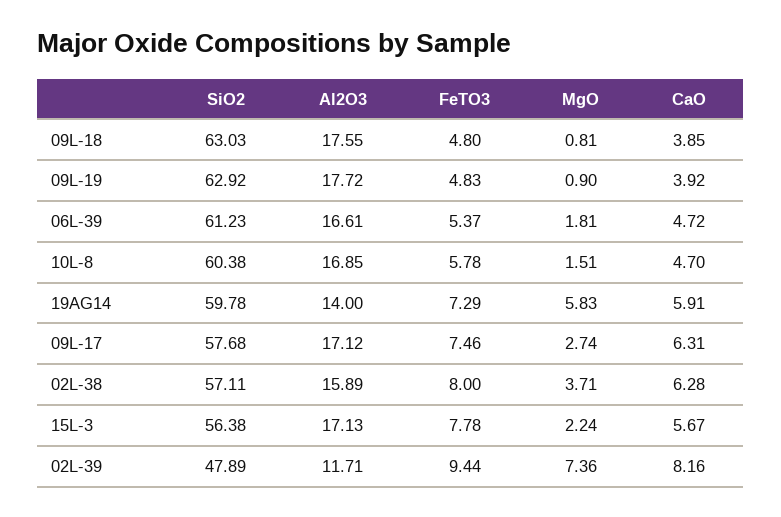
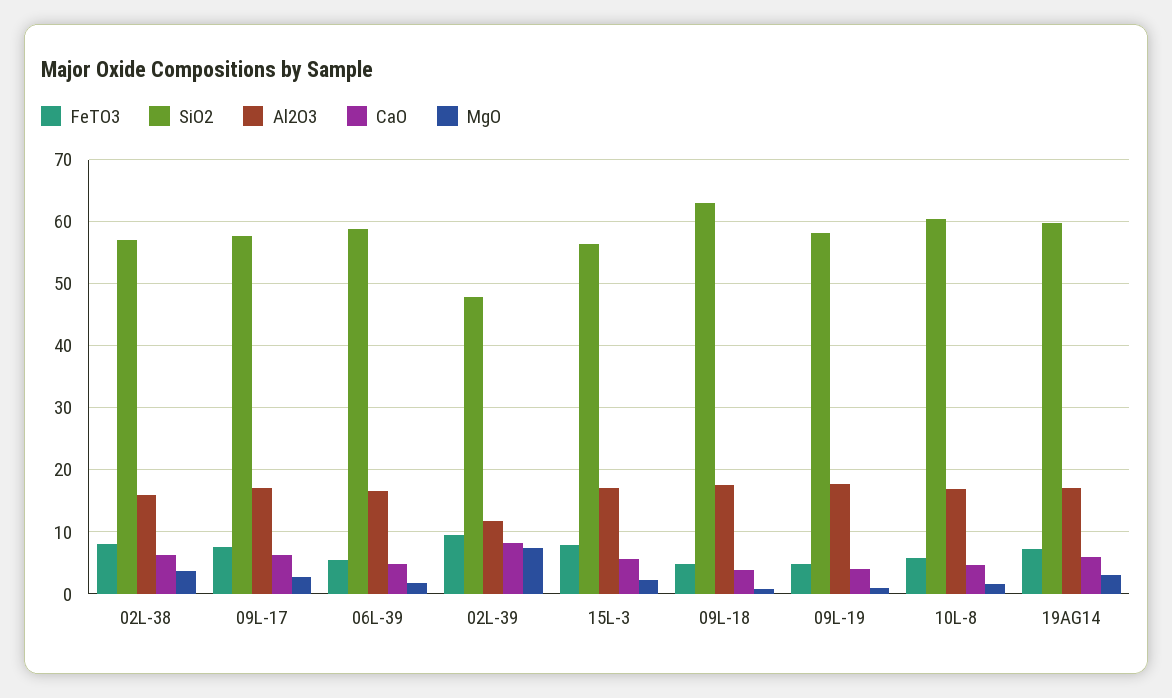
SiO2, 09L-19: 62.92 -> 58
SiO2, 06L-39: 61.23 -> 59
Al2O3, 19AG14: 14 -> 17
MgO, 19AG14: 5.83 -> 3

